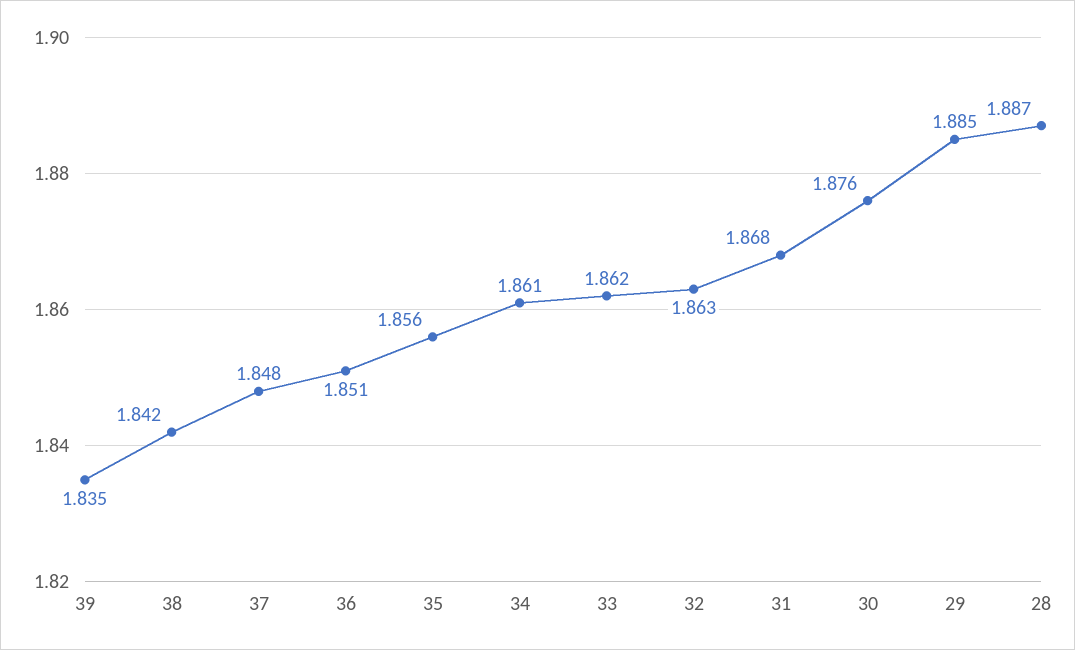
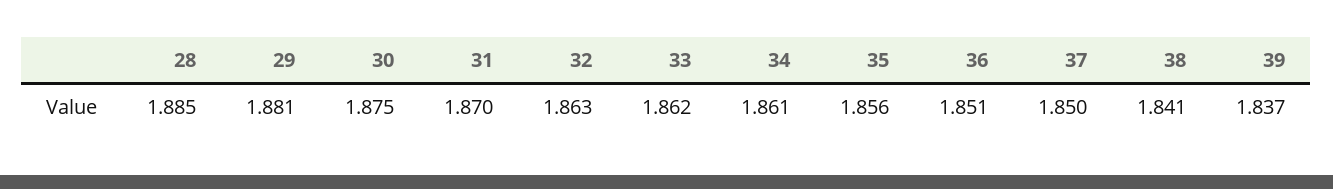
39: 1.835 -> 1.837
38: 1.842 -> 1.841
37: 1.848 -> 1.85
31: 1.868 -> 1.87
30: 1.876 -> 1.875
29: 1.885 -> 1.881
28: 1.887 -> 1.885

